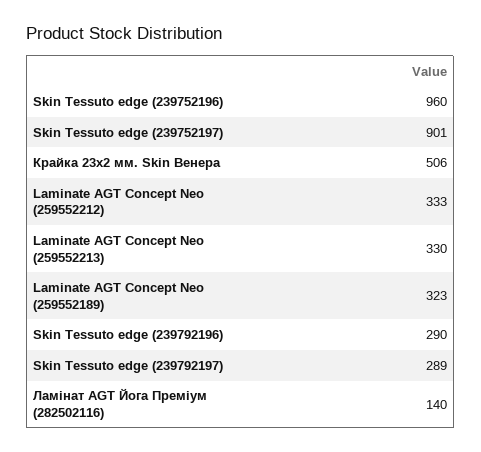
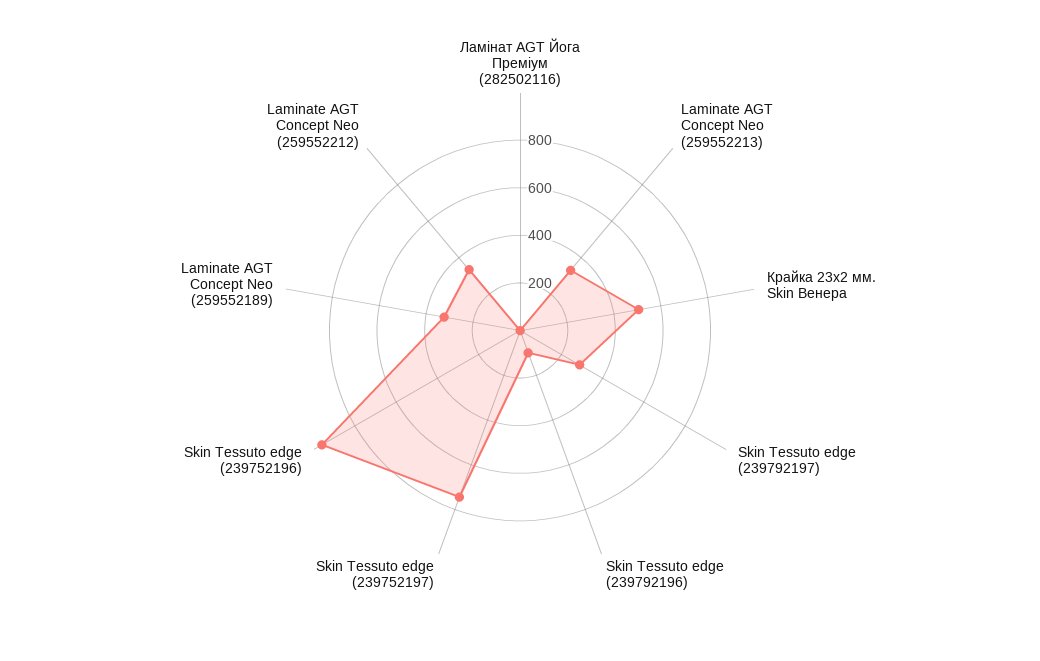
Skin Tessuto edge (239752197): 901 -> 750
Skin Tessuto edge (239792196): 290 -> 100
Ламінат AGT Йога Преміум (282502116): 140 -> 0

